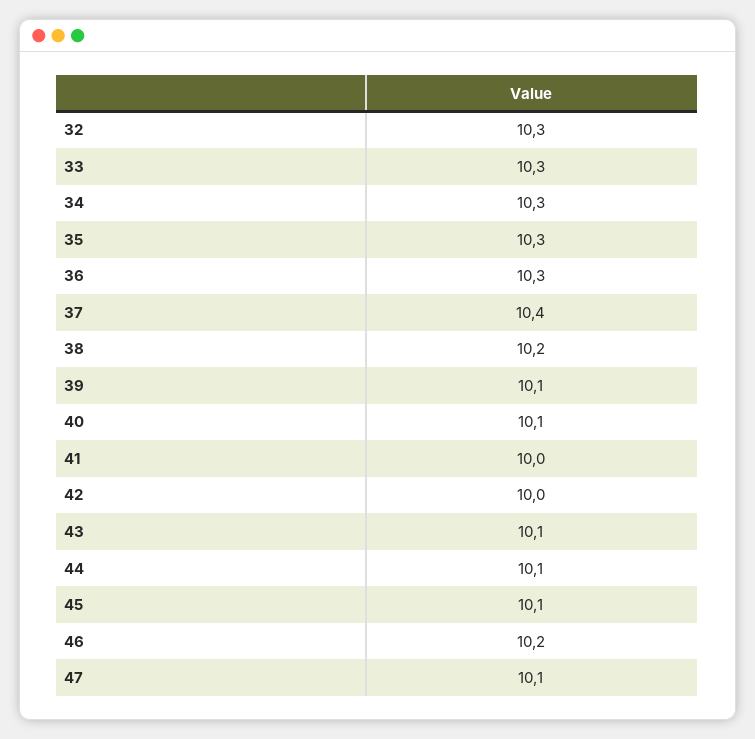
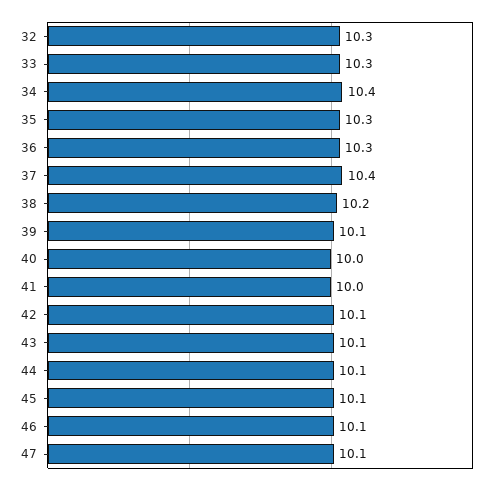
34: 10.3 -> 10.4
40: 10.1 -> 10
42: 10 -> 10.1
46: 10.2 -> 10.1

